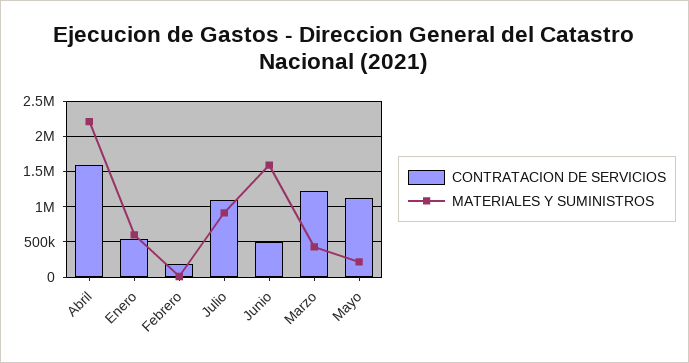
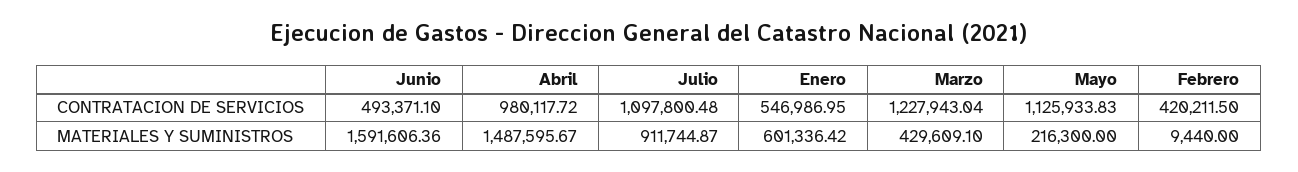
CONTRATACION DE SERVICIOS, Abril: 1600000 -> 980117.72
MATERIALES Y SUMINISTROS, Abril: 2200000 -> 1487595.67
CONTRATACION DE SERVICIOS, Febrero: 200000 -> 420211.5

